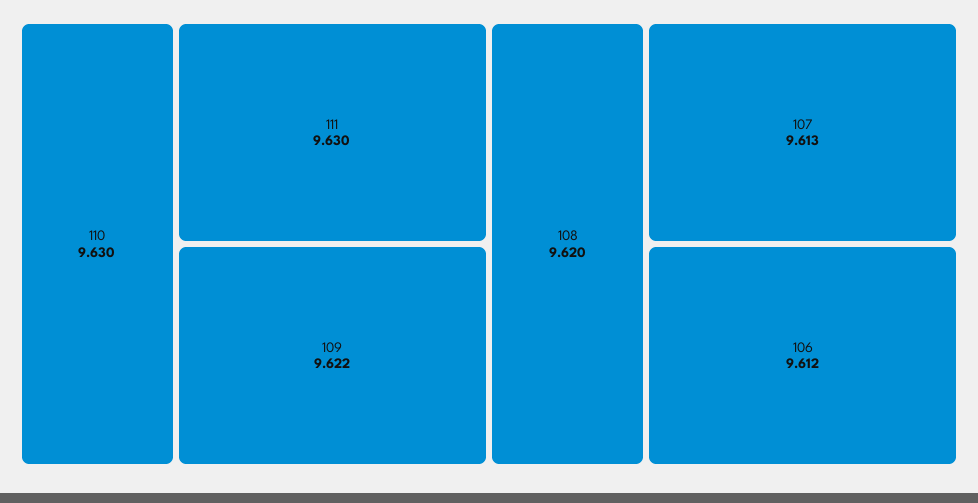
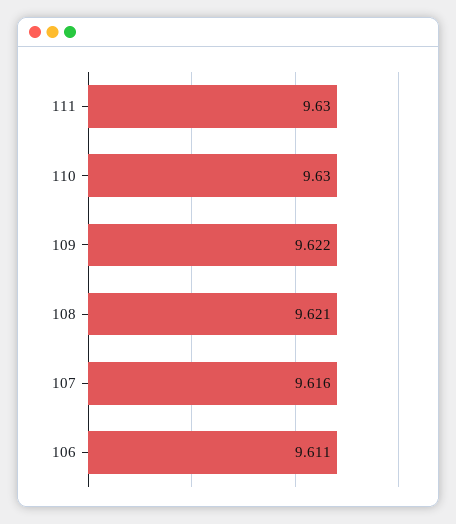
108: 9.62 -> 9.621
107: 9.613 -> 9.616
106: 9.612 -> 9.611

